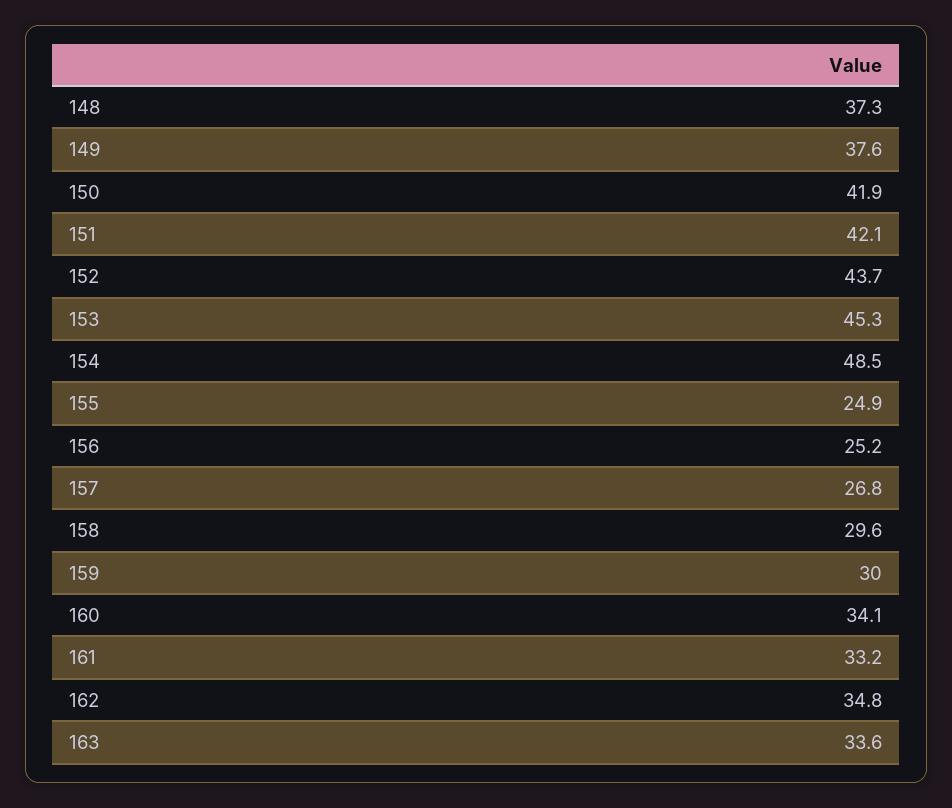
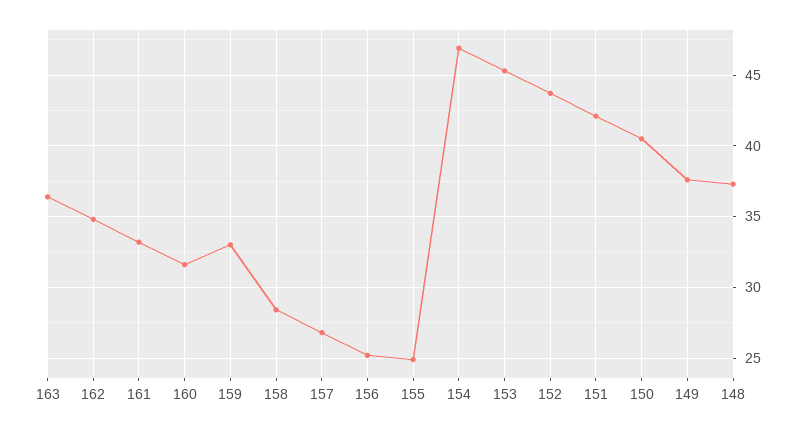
150: 41.9 -> 40.5
154: 48.5 -> 47
158: 29.6 -> 28.5
159: 30 -> 33
160: 34.1 -> 31.5
163: 33.6 -> 36.5

